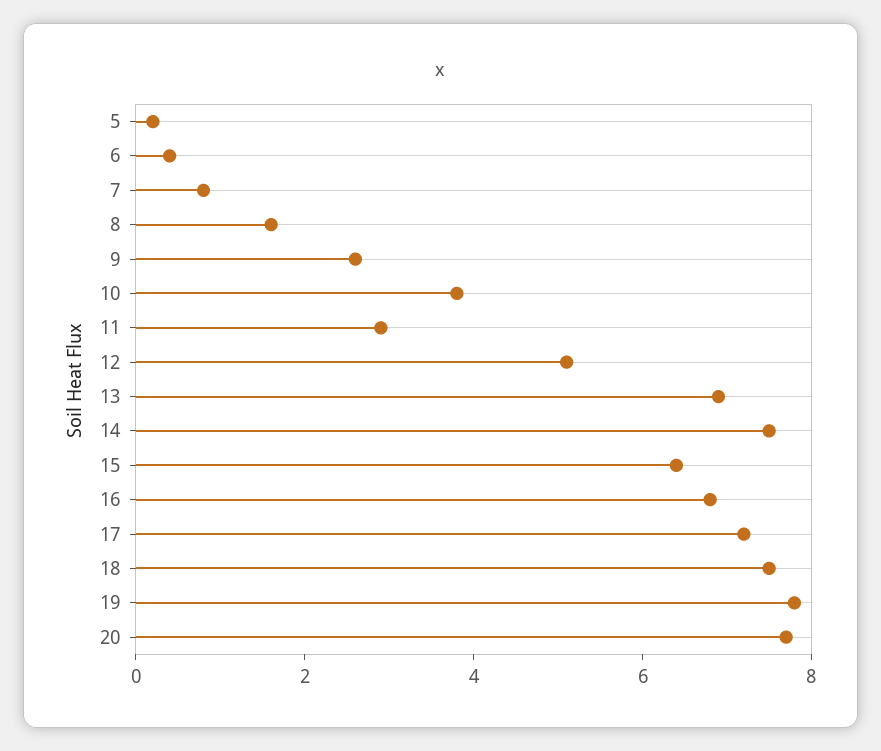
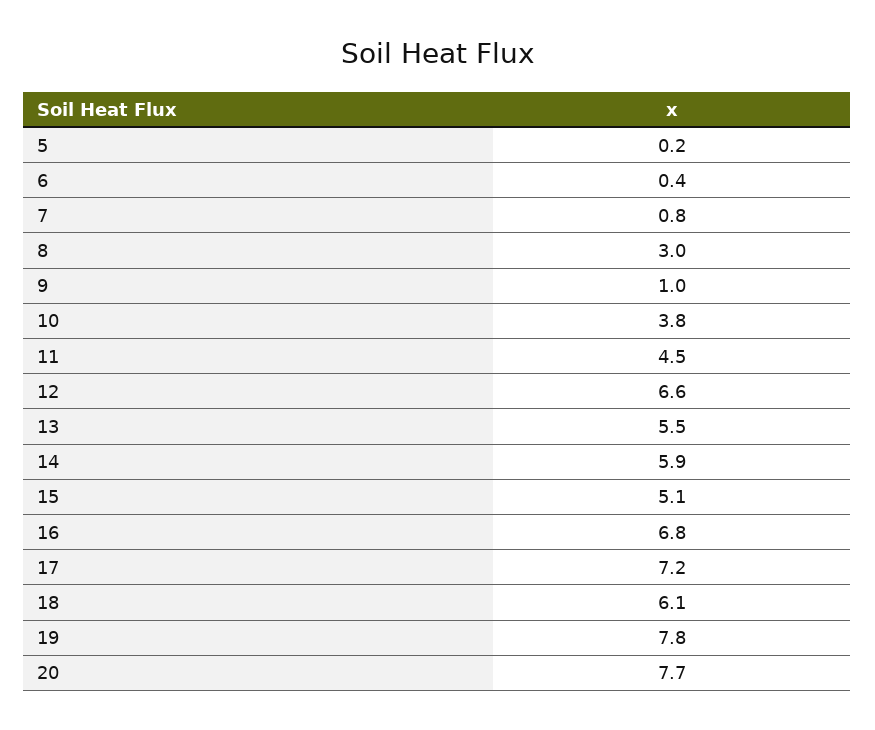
8: 1.5 -> 3
9: 2.5 -> 1
11: 3 -> 4.5
12: 5 -> 6.6
13: 7 -> 5.5
14: 7.5 -> 5.9
15: 6.5 -> 5.1
18: 7.5 -> 6.1

